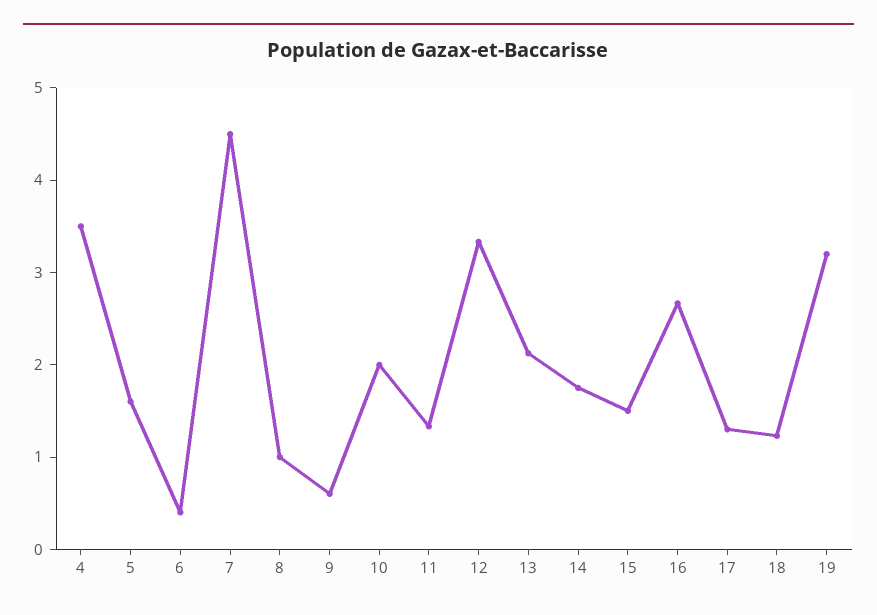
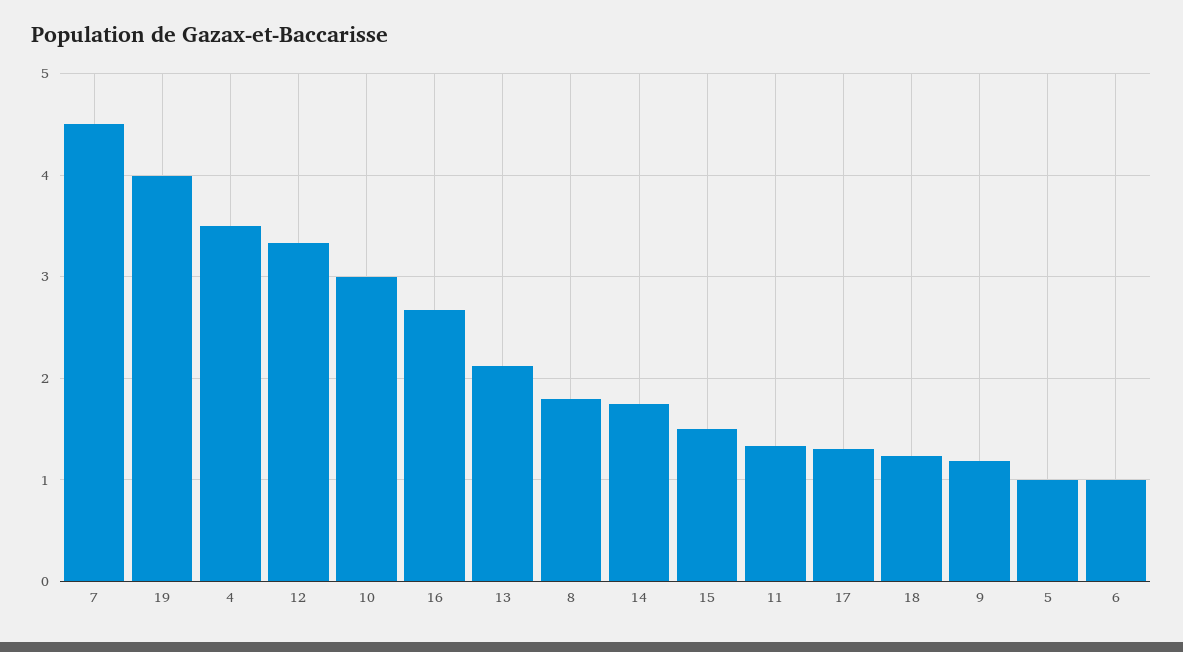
5: 1.6 -> 1
6: 0.4 -> 1
8: 1 -> 1.8
9: 0.6 -> 1.2
10: 2 -> 3
19: 3.2 -> 4

